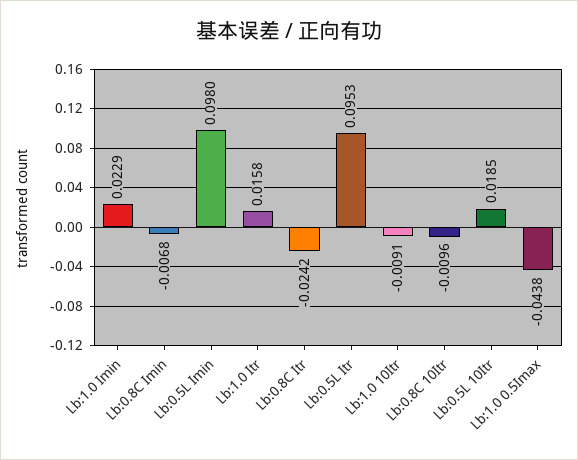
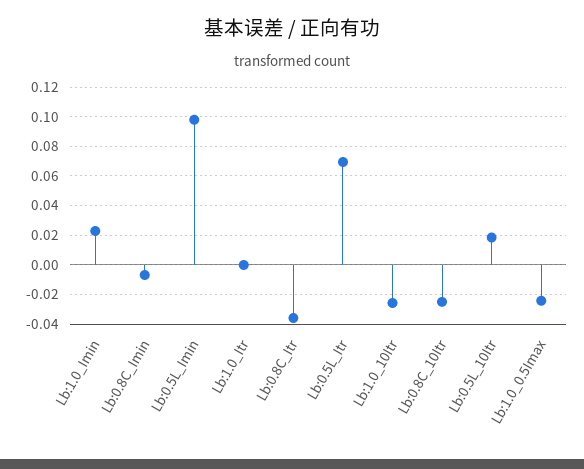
Lb:1.0 Itr: 0.0158 -> 0
Lb:0.8C Itr: -0.0242 -> -0.035
Lb:0.5L Itr: 0.0953 -> 0.07
Lb:1.0 10Itr: -0.0091 -> -0.025
Lb:0.8C 10Itr: -0.0096 -> -0.025
Lb:1.0 0.5Imax: -0.0438 -> -0.025

